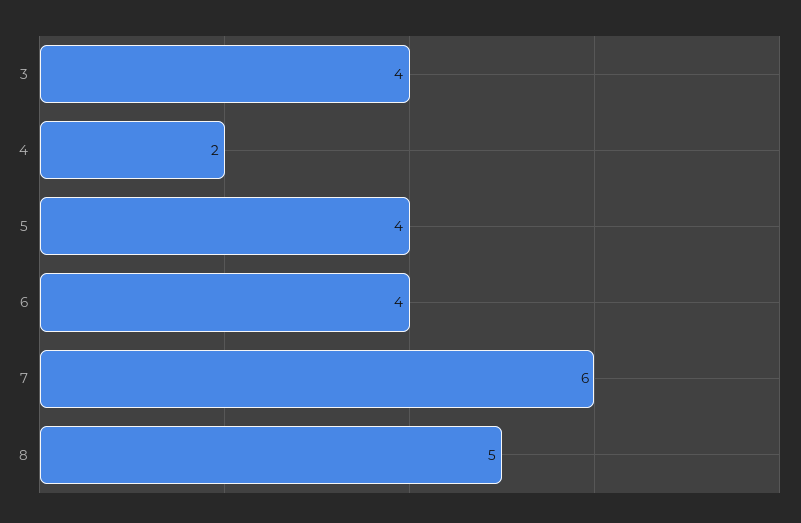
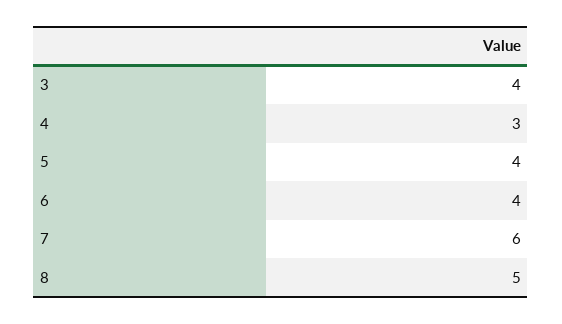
4: 2 -> 3

